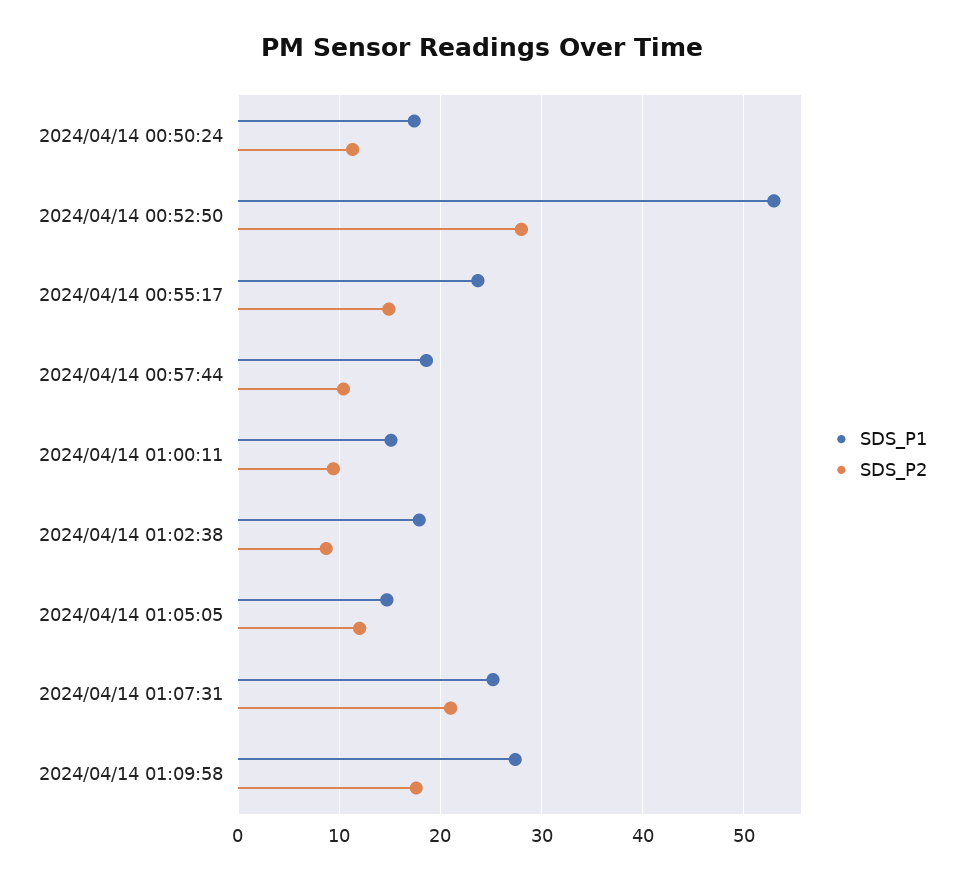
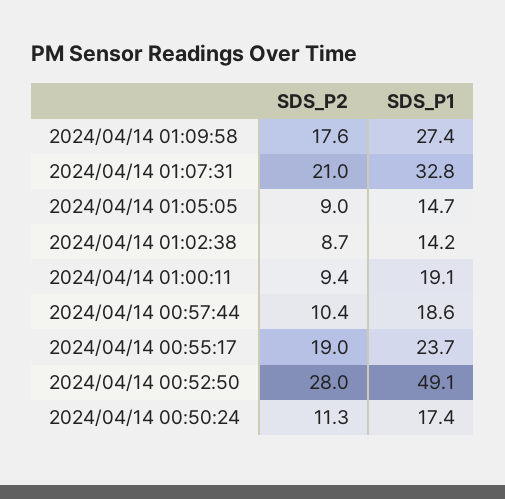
SDS_P1, 2024/04/14 00:52:50: 53 -> 49.1
SDS_P2, 2024/04/14 00:55:17: 15 -> 19
SDS_P1, 2024/04/14 01:00:11: 15 -> 19.1
SDS_P1, 2024/04/14 01:02:38: 18 -> 14.2
SDS_P2, 2024/04/14 01:05:05: 12 -> 9
SDS_P1, 2024/04/14 01:07:31: 25 -> 32.8

